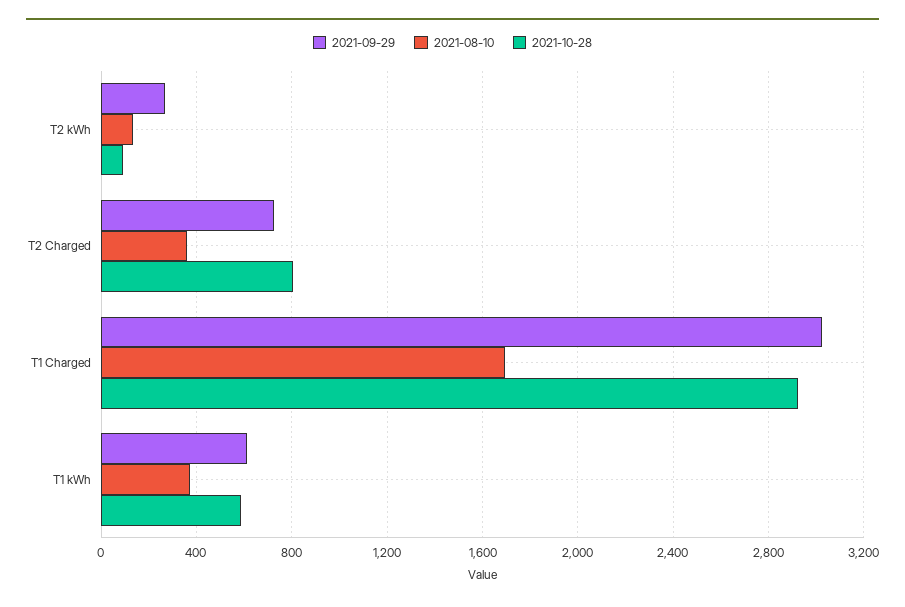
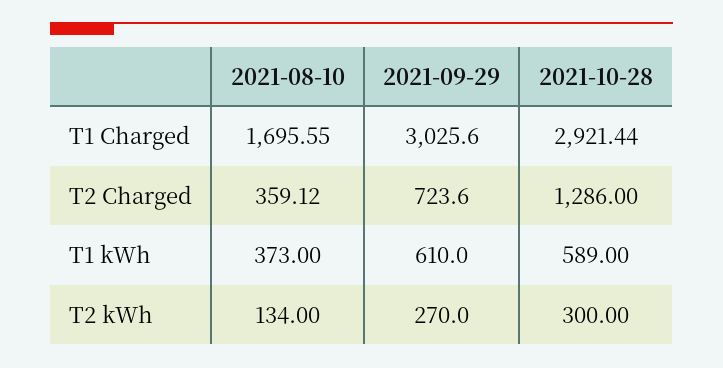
2021-10-28, T2 kWh: 100 -> 300
2021-10-28, T2 Charged: 800 -> 1286

